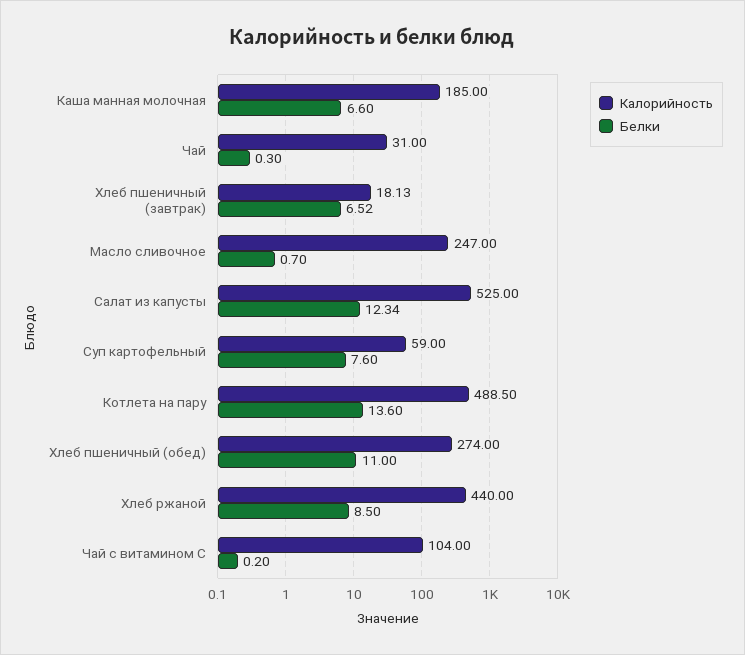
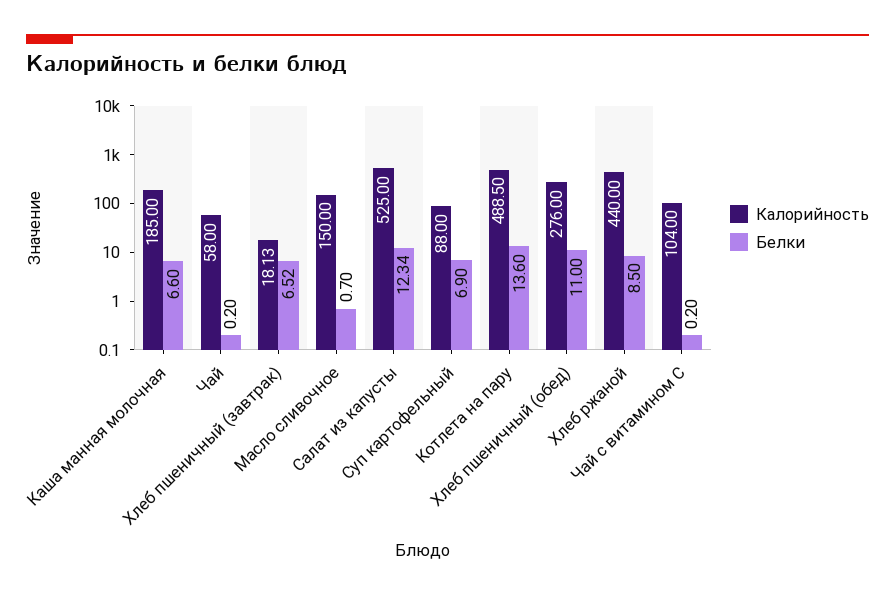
Калорийность, Чай: 31 -> 58
Белки, Чай: 0.3 -> 0.2
Калорийность, Масло сливочное: 247 -> 150
Калорийность, Суп картофельный: 59 -> 88
Белки, Суп картофельный: 7.6 -> 6.9
Калорийность, Хлеб пшеничный (обед): 274 -> 276

